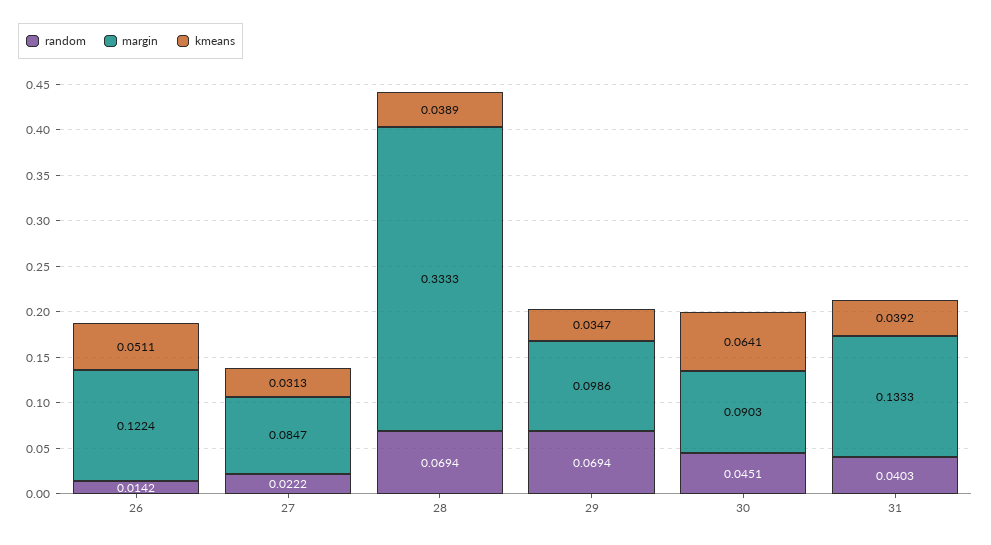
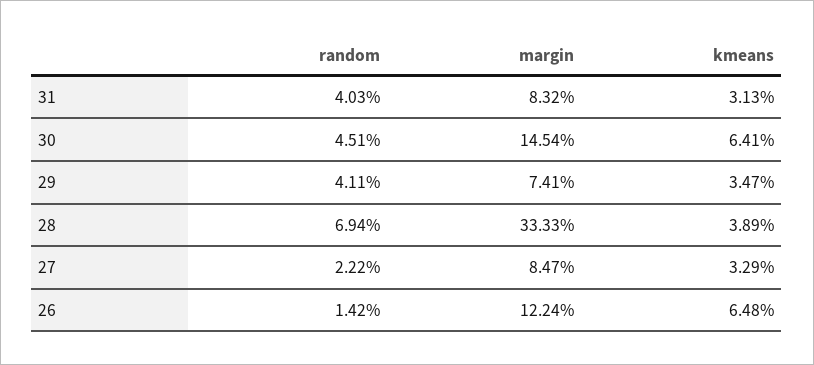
kmeans, 26: 0.0511 -> 0.0648
kmeans, 27: 0.0313 -> 0.0329
random, 29: 0.0694 -> 0.0411
margin, 29: 0.0986 -> 0.0741
margin, 30: 0.0903 -> 0.1454
margin, 31: 0.1333 -> 0.0832
kmeans, 31: 0.0392 -> 0.0313

